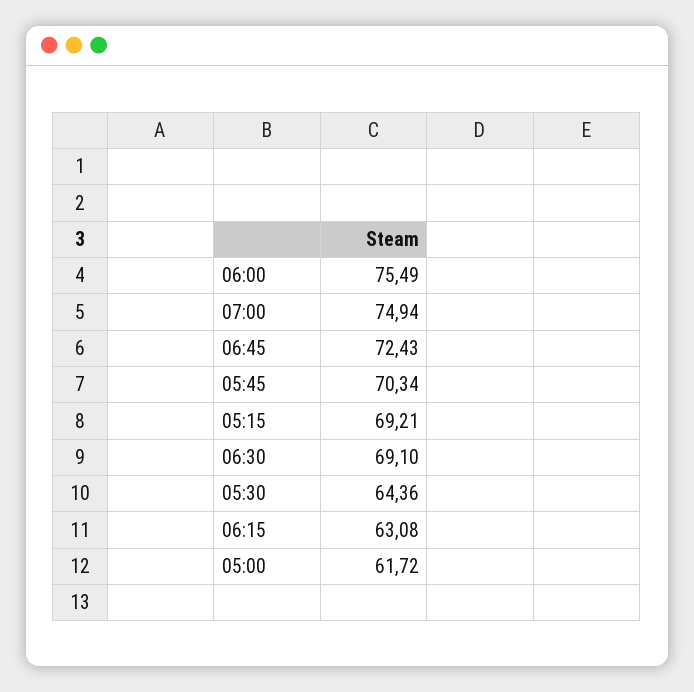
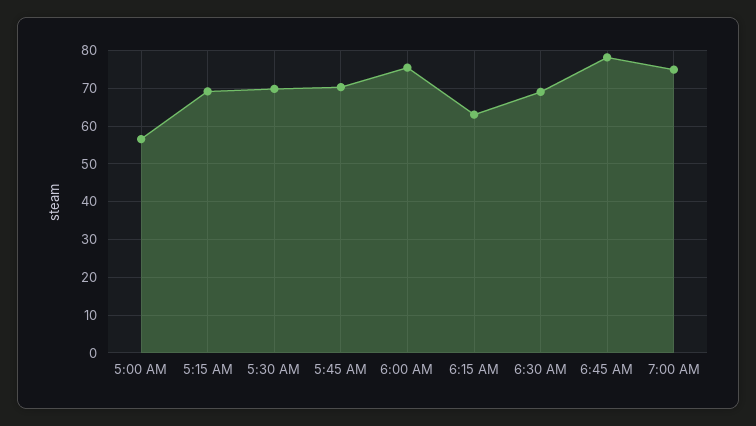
06:45: 72.43 -> 78
05:30: 64.36 -> 70
05:00: 61.72 -> 56

